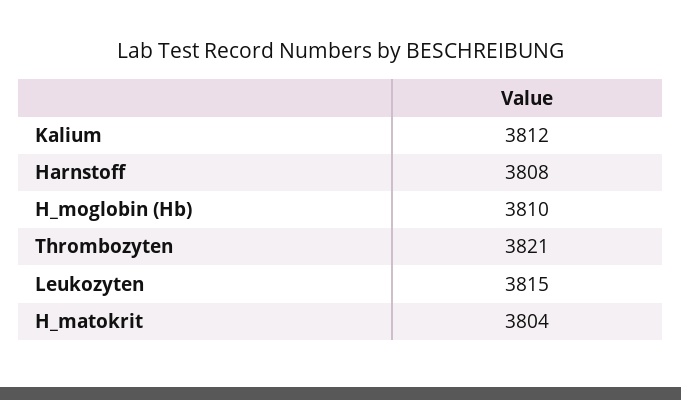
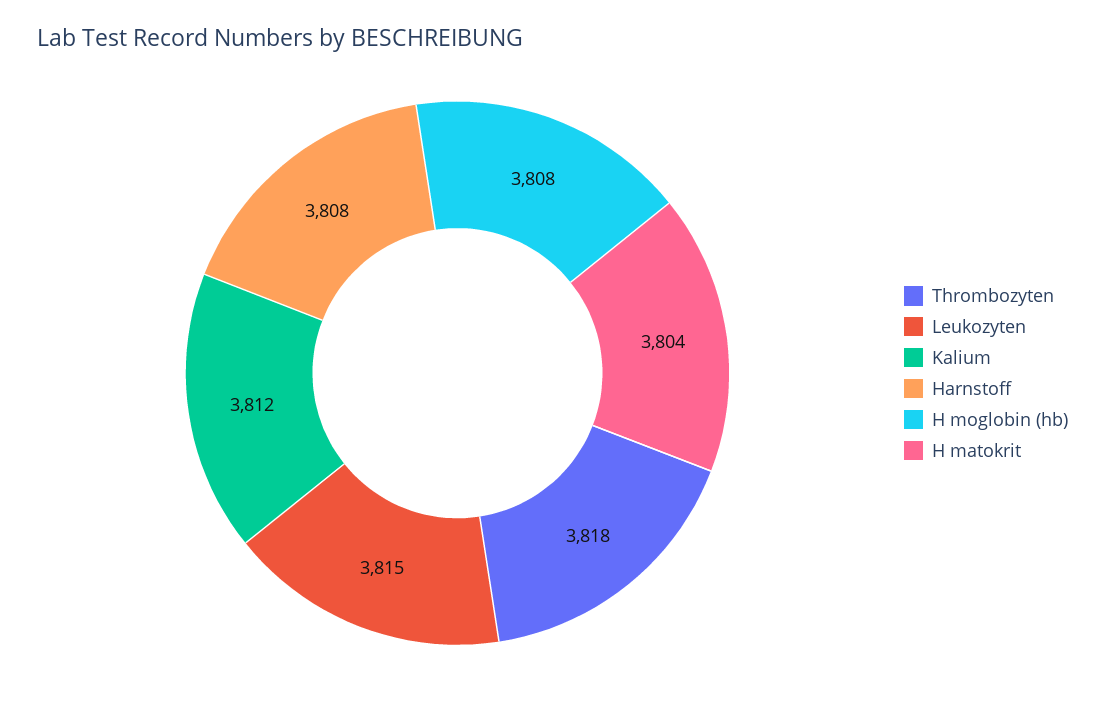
H_moglobin (Hb): 3810 -> 3808
Thrombozyten: 3821 -> 3818

